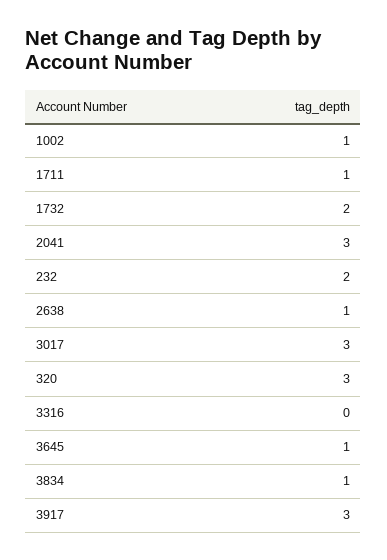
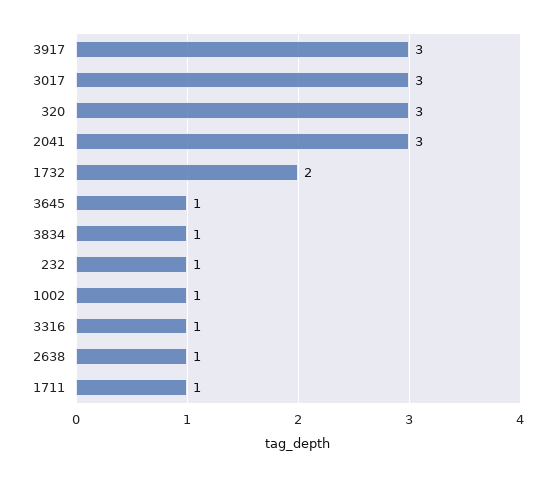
232: 2 -> 1
3316: 0 -> 1

